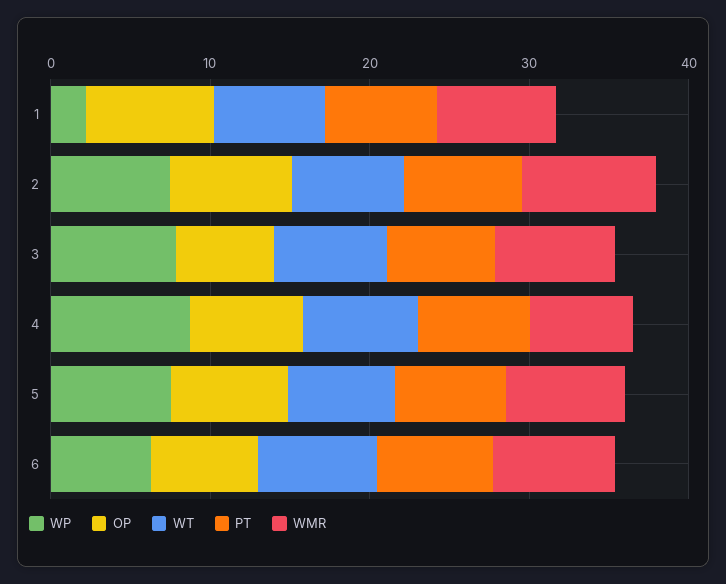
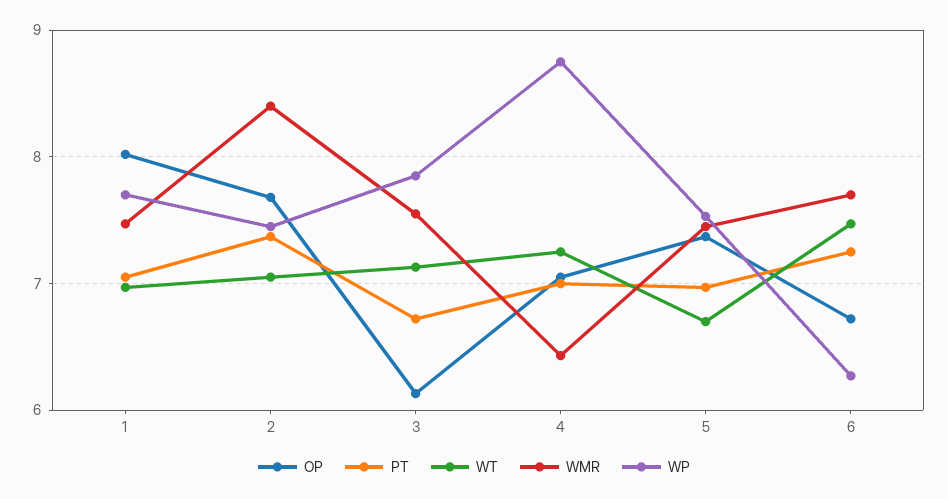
WP, 1: 2 -> 7.7

